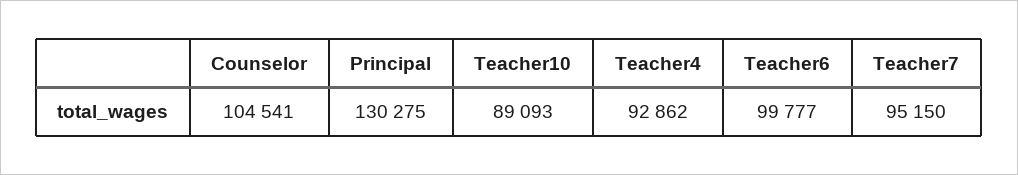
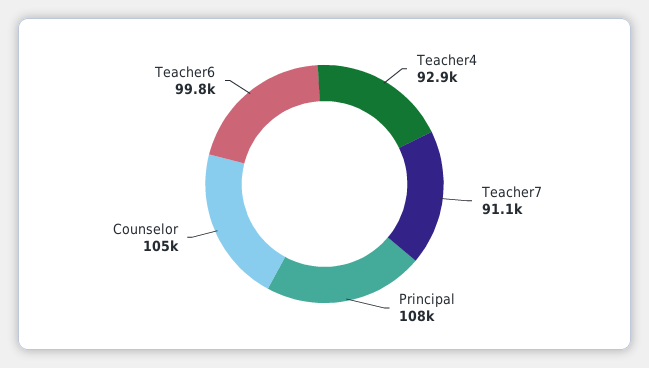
Principal: 130275 -> 108000
Teacher10: 89093 -> none
Teacher7: 95150 -> 91100

